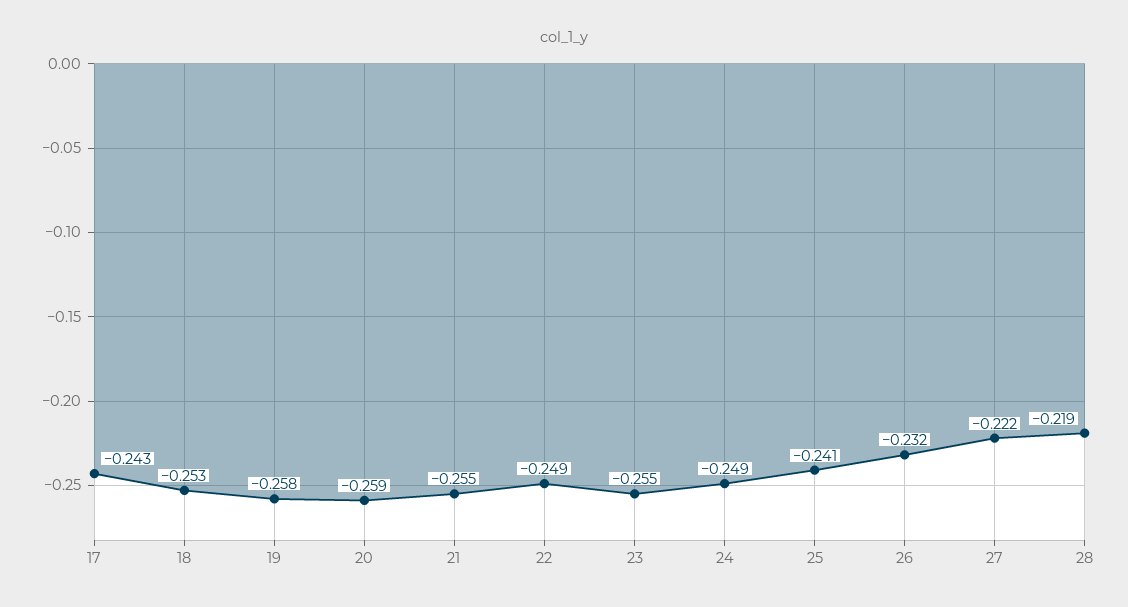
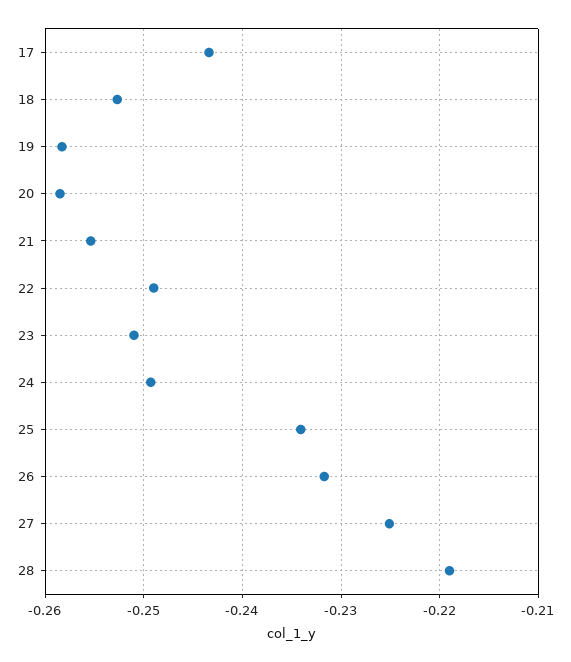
23: -0.255 -> -0.251
25: -0.241 -> -0.234
27: -0.222 -> -0.225

